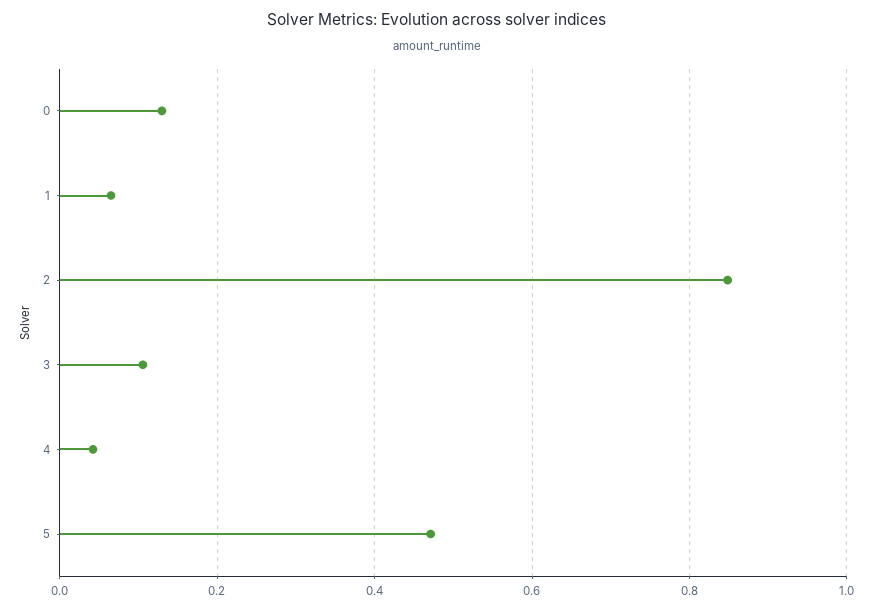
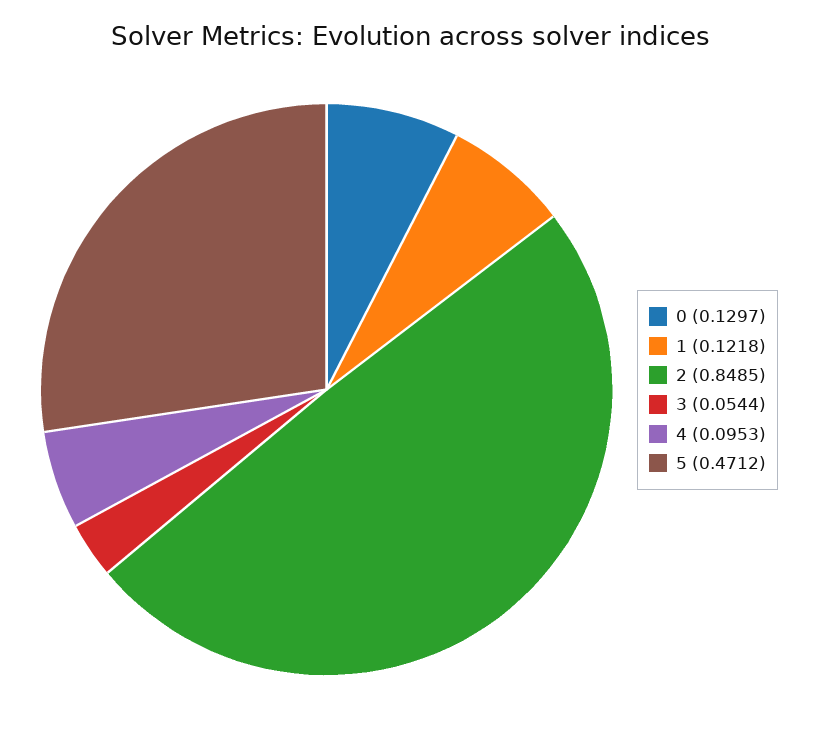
1: 0.06 -> 0.1218
3: 0.1 -> 0.0544
4: 0.04 -> 0.0953

